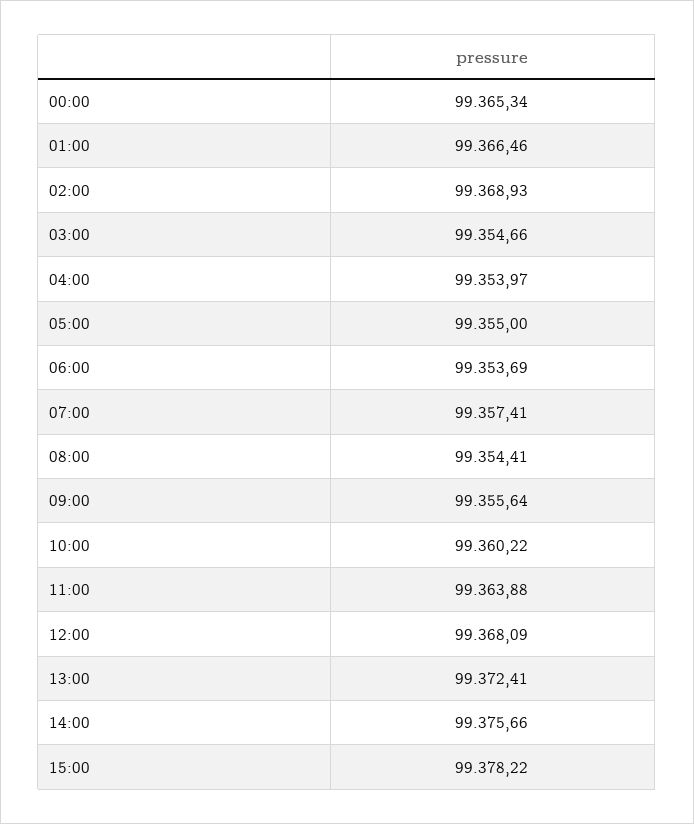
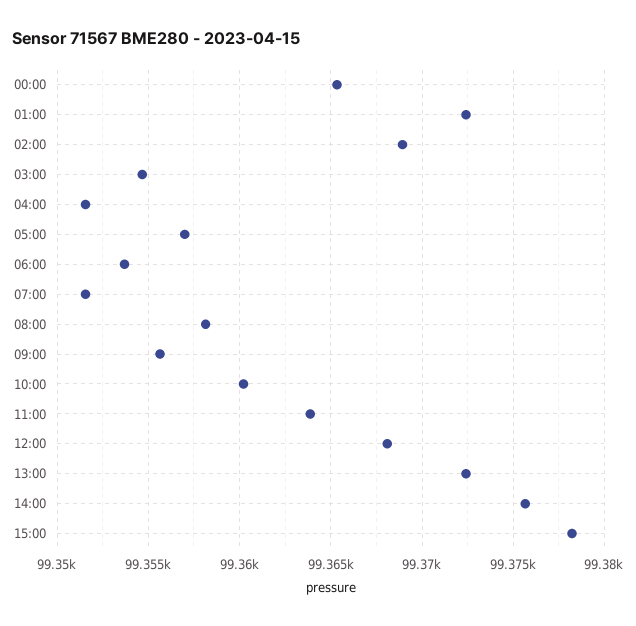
01:00: 99366.46 -> 99372.5
04:00: 99353.97 -> 99351.5
05:00: 99355 -> 99357
07:00: 99357.41 -> 99351.5
08:00: 99354.41 -> 99358

